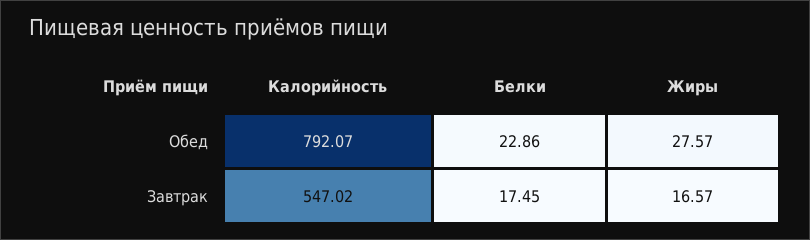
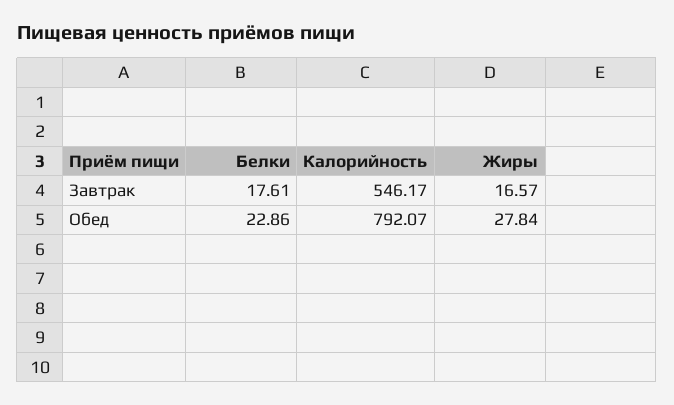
Жиры, Обед: 27.57 -> 27.84
Калорийность, Завтрак: 547.02 -> 546.17
Белки, Завтрак: 17.45 -> 17.61

